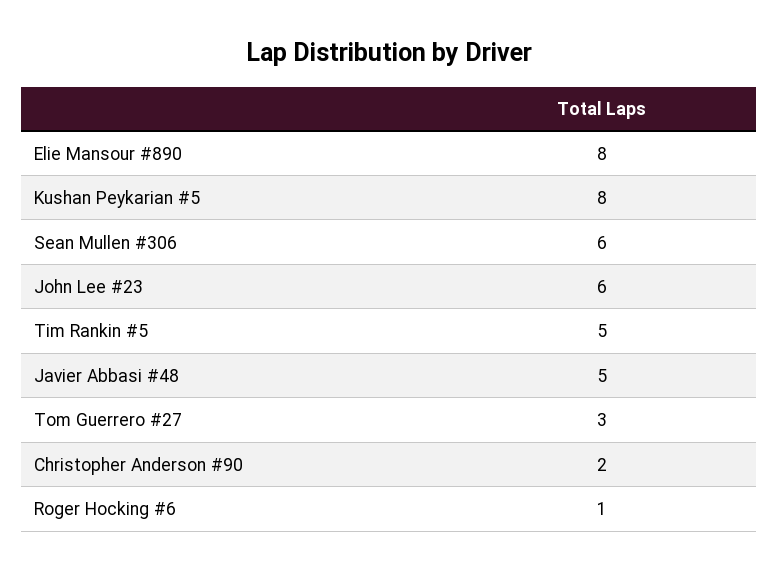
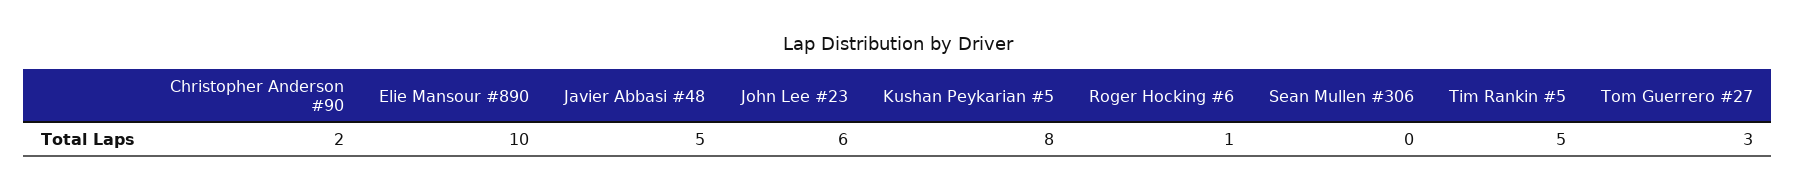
Elie Mansour #890: 8 -> 10
Sean Mullen #306: 6 -> 0

